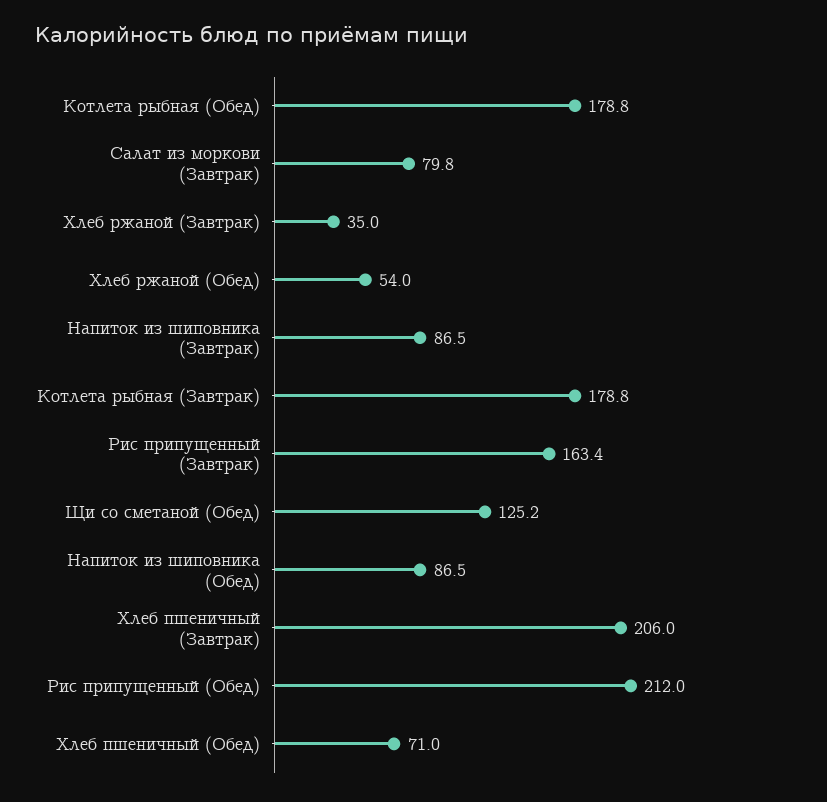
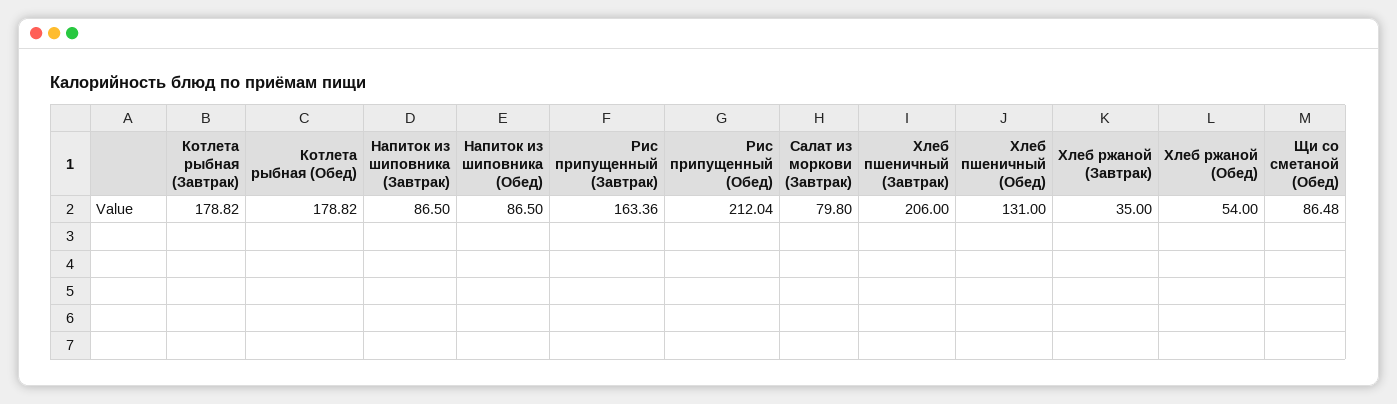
Щи со сметаной (Обед): 125.2 -> 86.48
Хлеб пшеничный (Обед): 71 -> 131

